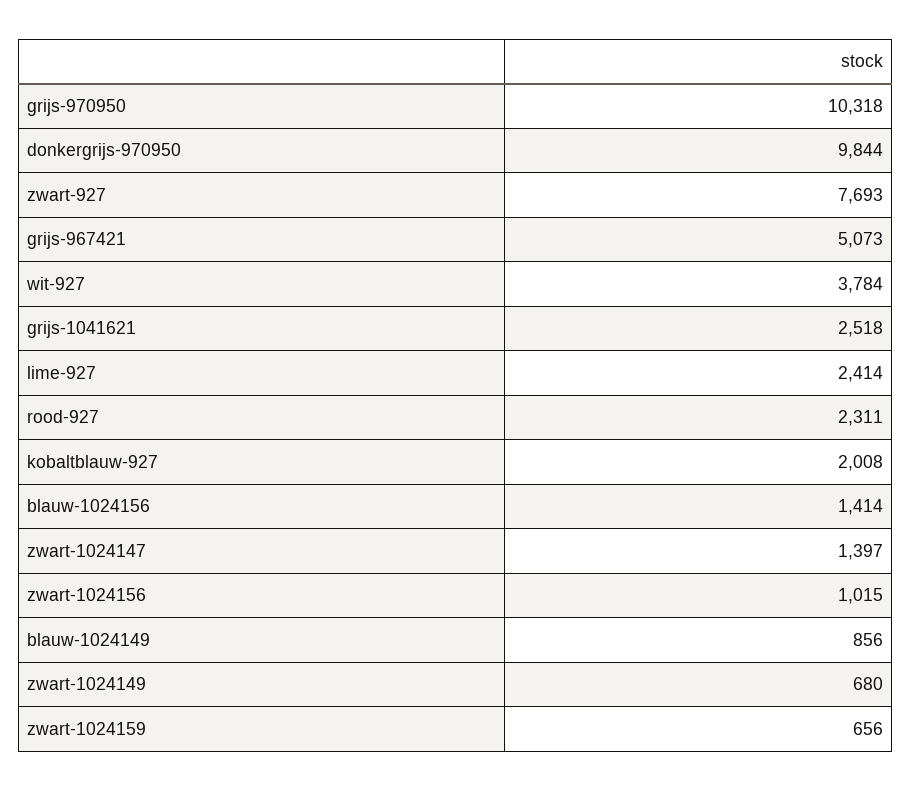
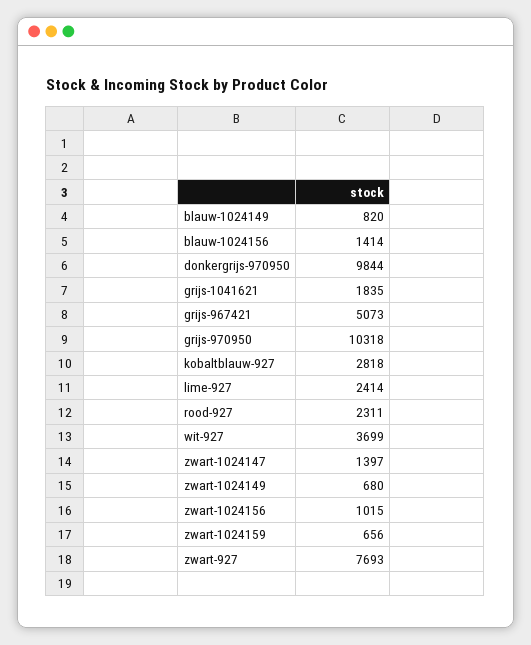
wit-927: 3784 -> 3699
grijs-1041621: 2518 -> 1835
kobaltblauw-927: 2008 -> 2818
blauw-1024149: 856 -> 820

